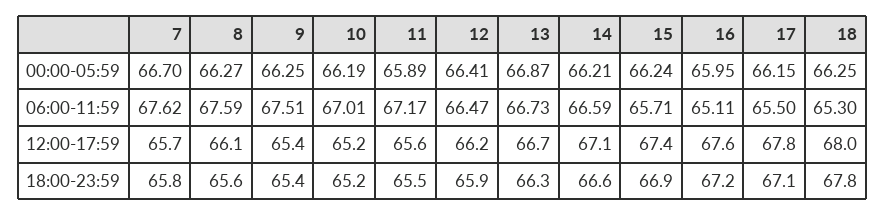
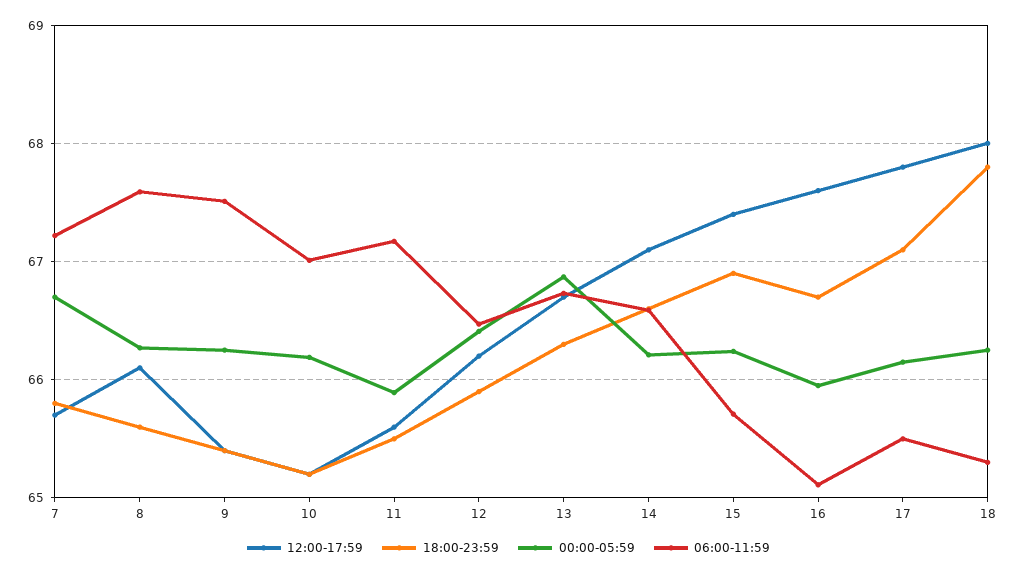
06:00-11:59, 7: 67.62 -> 67.2
18:00-23:59, 16: 67.2 -> 66.7

